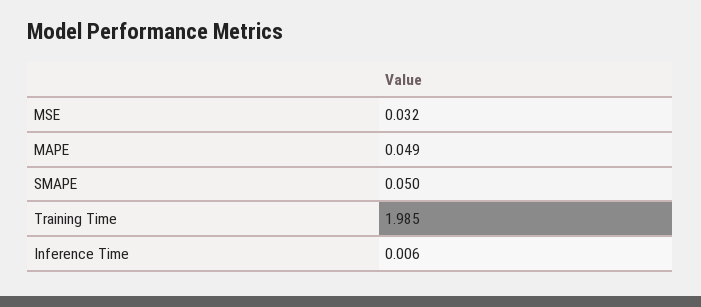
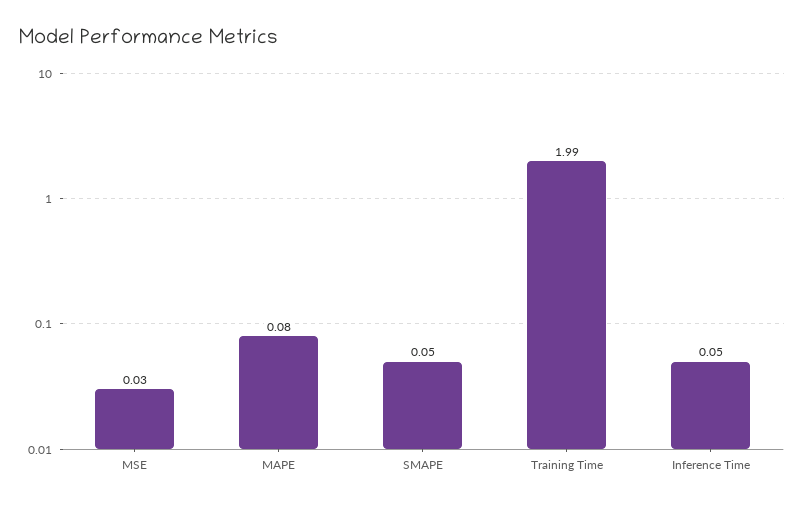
MAPE: 0.049 -> 0.08
Inference Time: 0.006 -> 0.05

